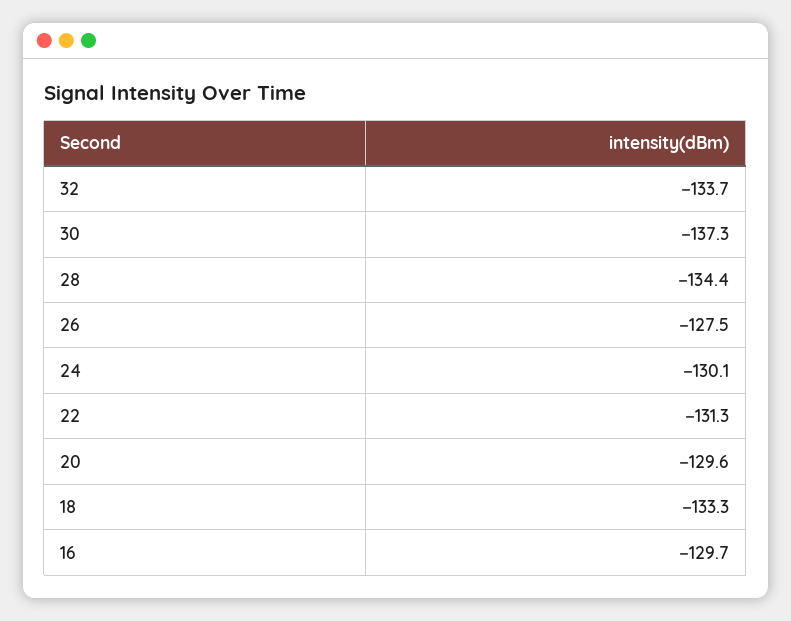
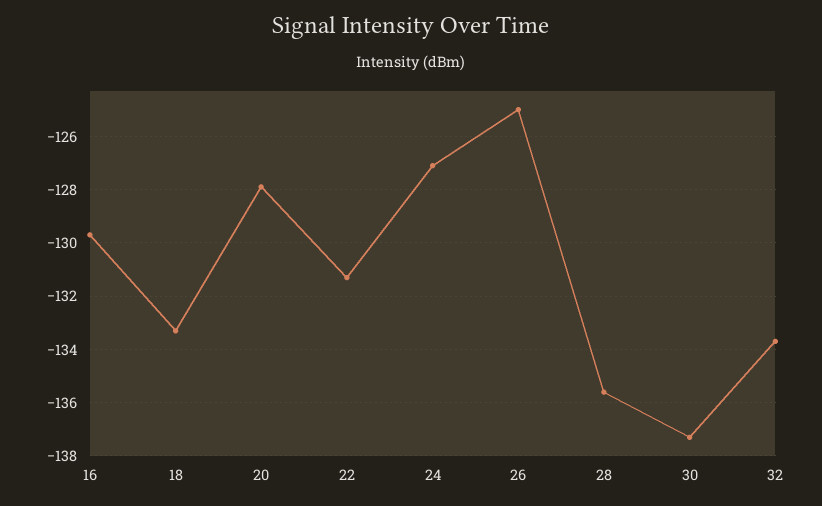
28: -134.4 -> -135.5
26: -127.5 -> -125
24: -130.1 -> -127
20: -129.6 -> -128

